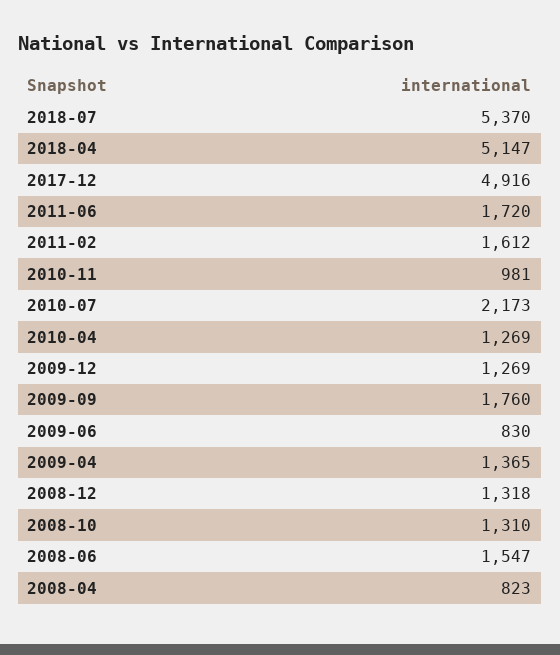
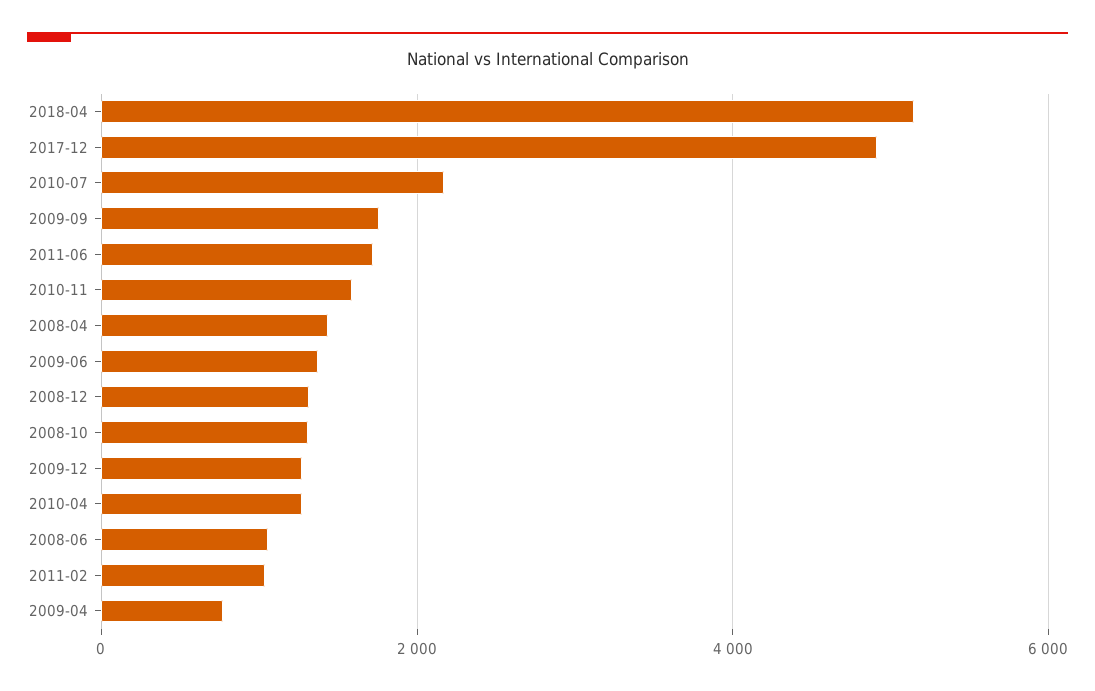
2018-07: 5370 -> none
2011-02: 1612 -> 1000
2010-11: 981 -> 1600
2009-06: 830 -> 1400
2009-04: 1365 -> 800
2008-06: 1547 -> 1000
2008-04: 823 -> 1400

